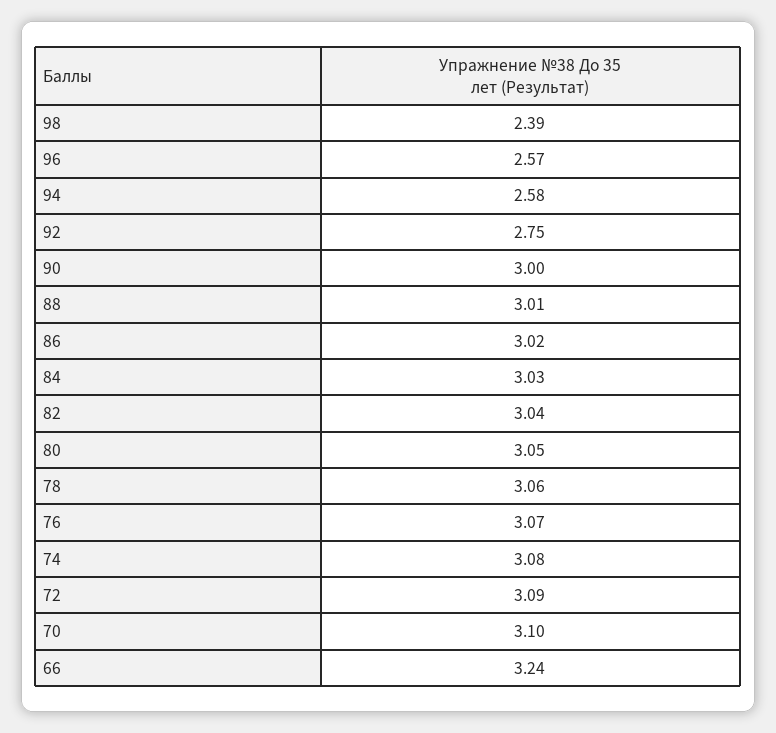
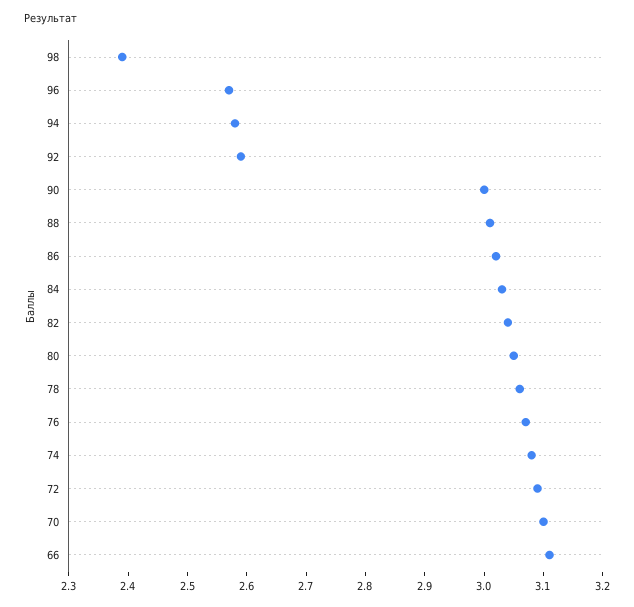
92: 2.75 -> 2.6
66: 3.24 -> 3.1

